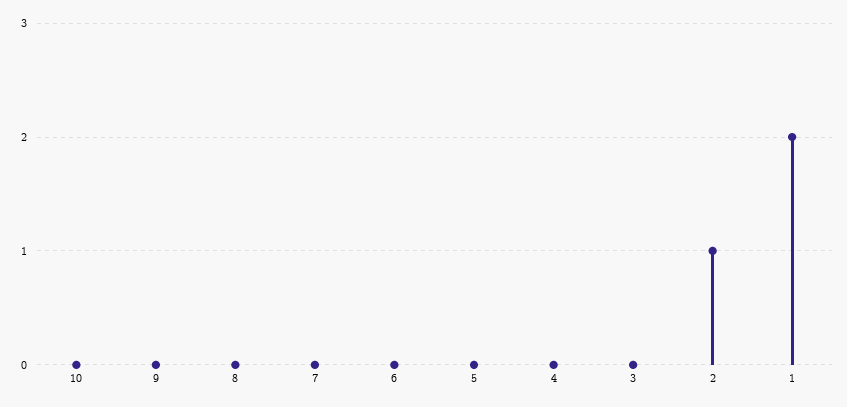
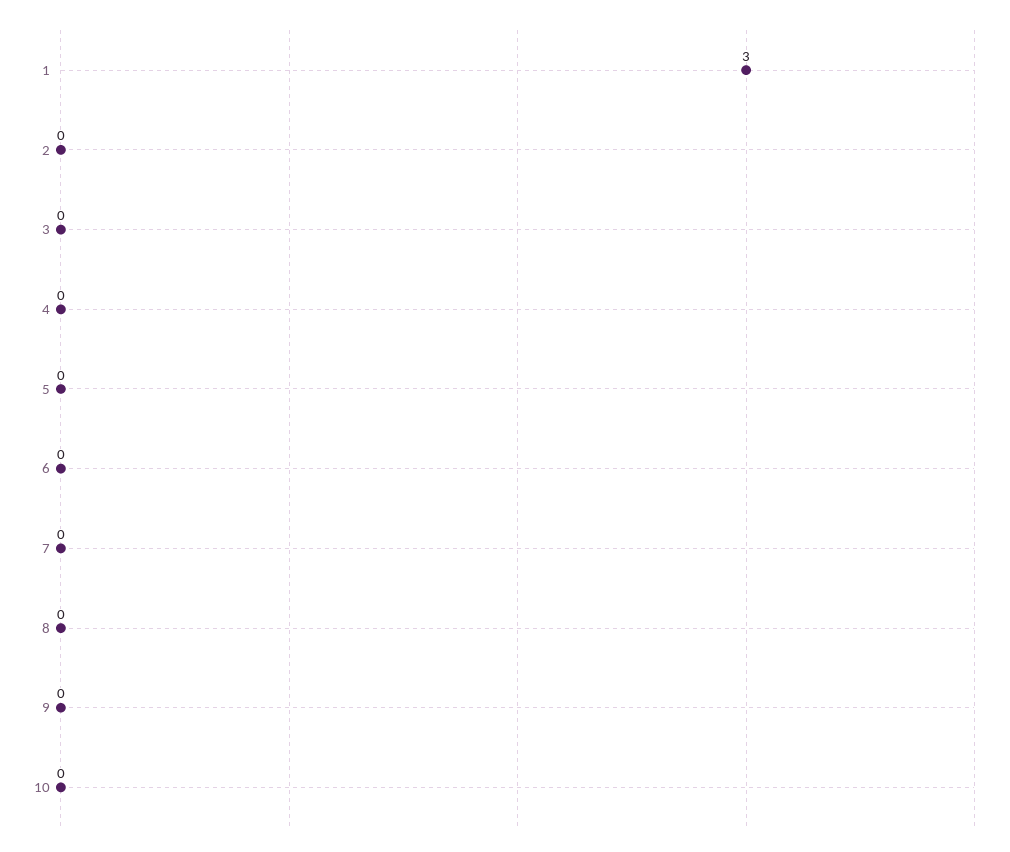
2: 1 -> 0
1: 2 -> 3

